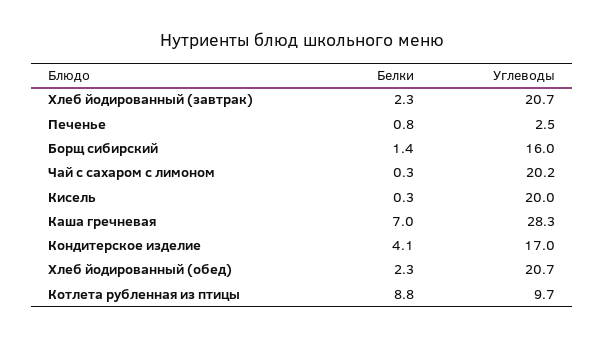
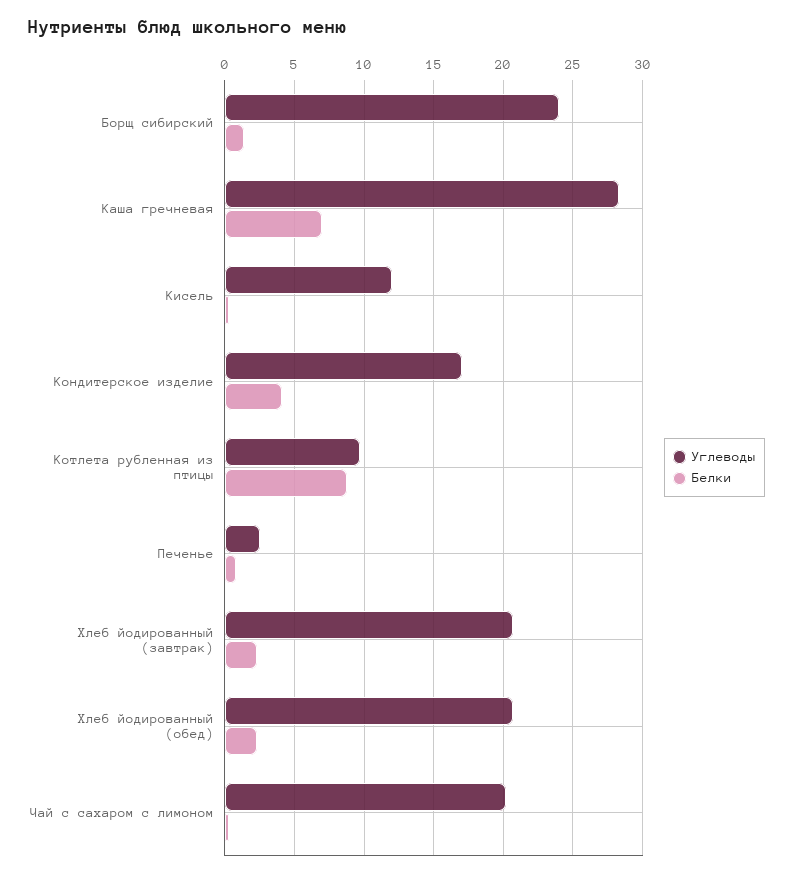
Углеводы, Борщ сибирский: 16 -> 24
Углеводы, Кисель: 20 -> 12

